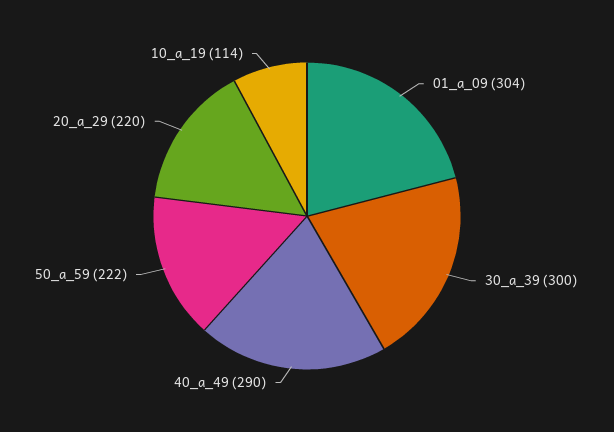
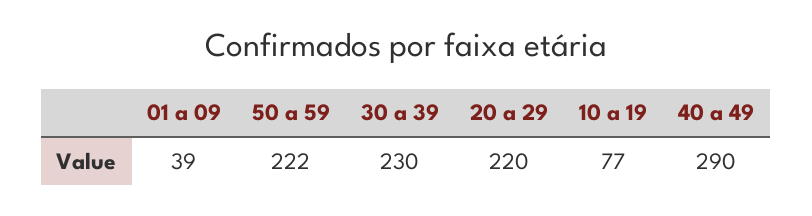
01_a_09: 304 -> 39
30_a_39: 300 -> 230
10_a_19: 114 -> 77

